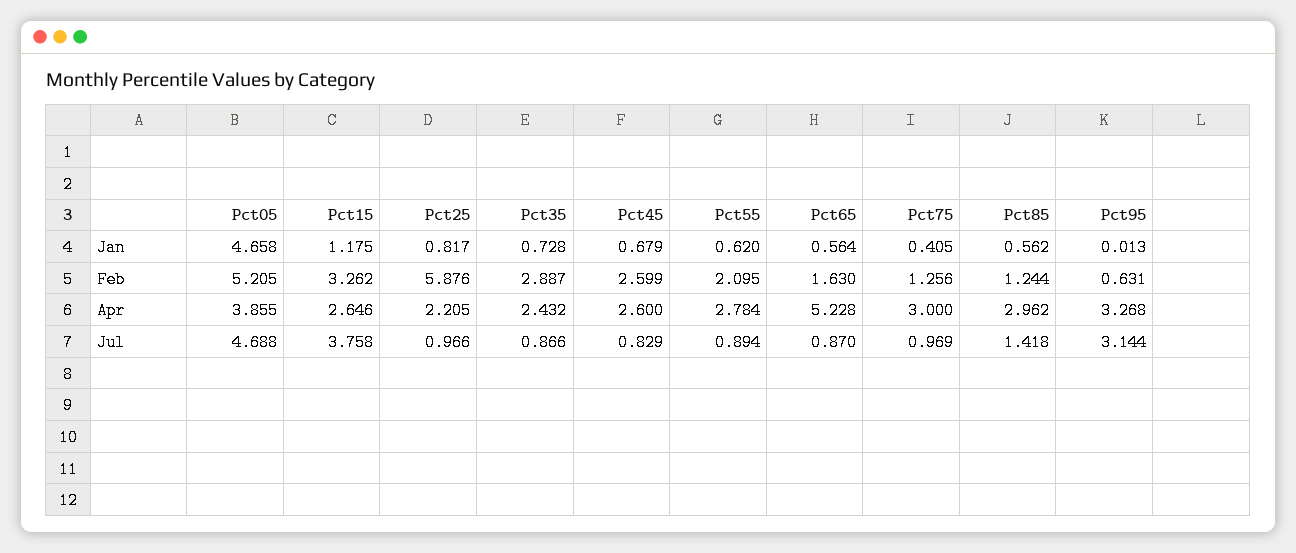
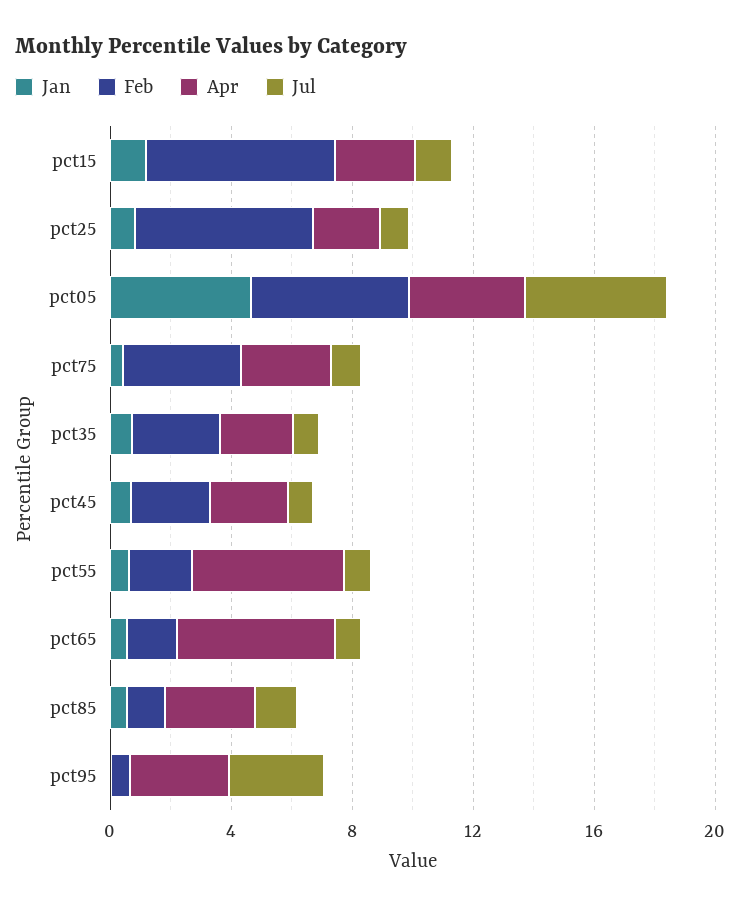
Feb, Pct15: 3.262 -> 6
Feb, Pct75: 1.256 -> 4
Apr, Pct55: 2.784 -> 5
Jul, Pct15: 3.758 -> 1

